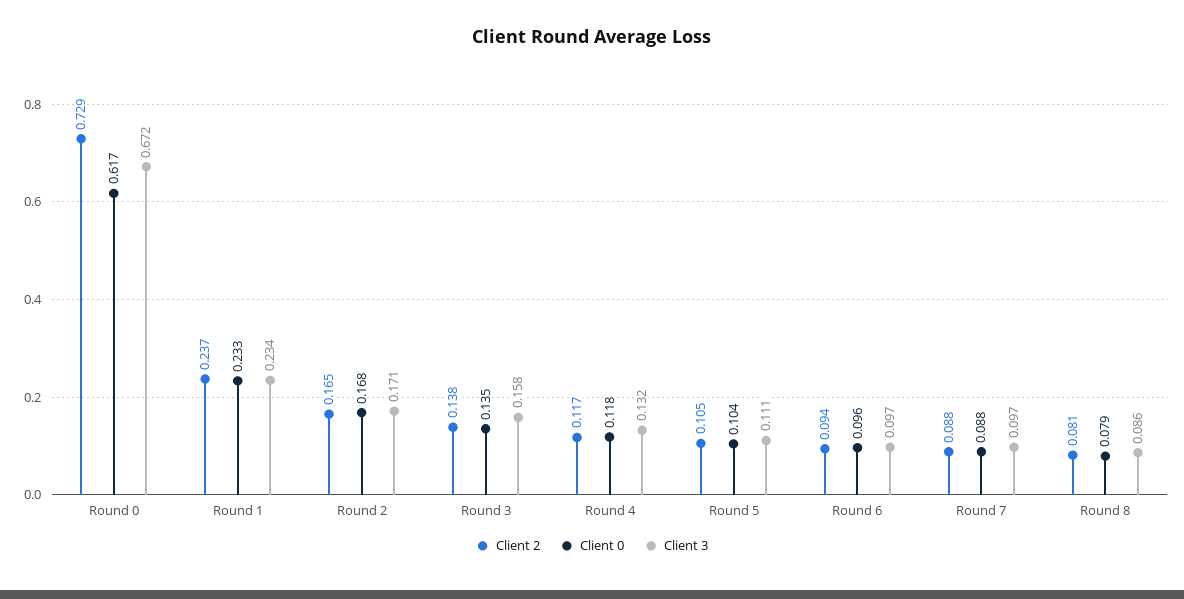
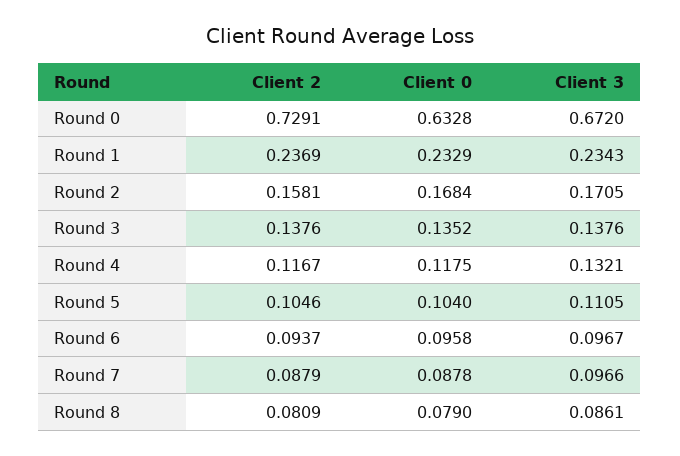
Client 0, Round 0: 0.617 -> 0.6328
Client 2, Round 2: 0.165 -> 0.1581
Client 3, Round 3: 0.158 -> 0.1376

